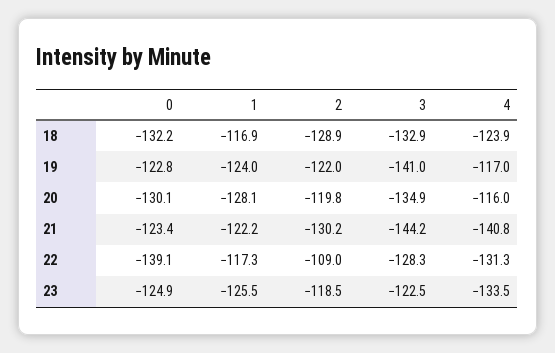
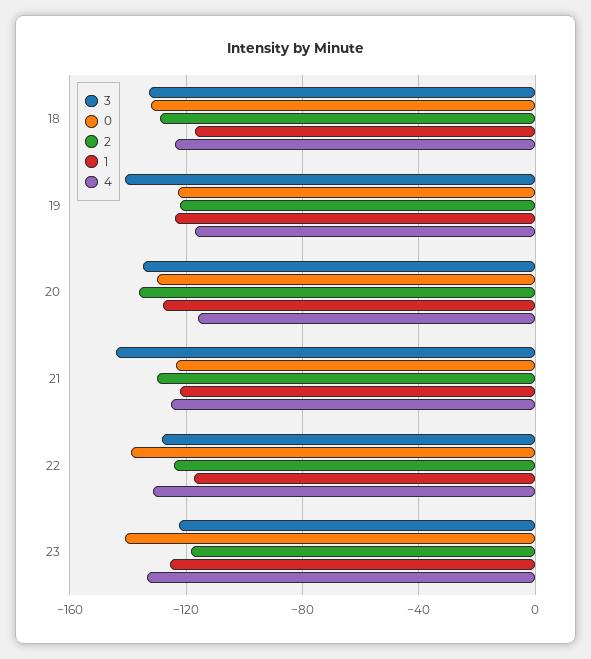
2, 20: -119.8 -> -135
4, 21: -140.8 -> -125
2, 22: -109 -> -125
0, 23: -124.9 -> -140

